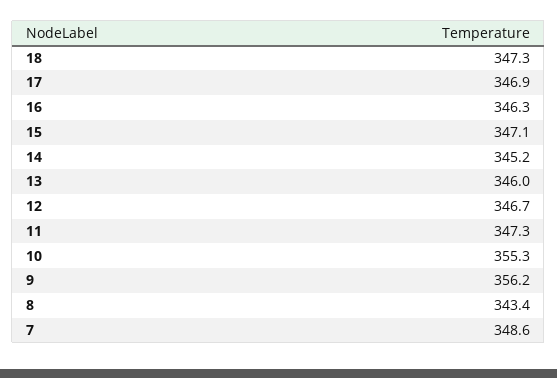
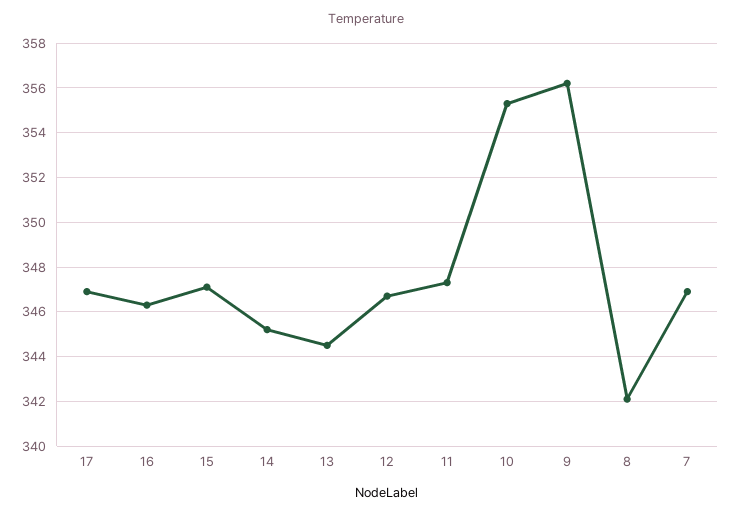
18: 347.3 -> none
13: 346 -> 344.5
8: 343.4 -> 342
7: 348.6 -> 347

